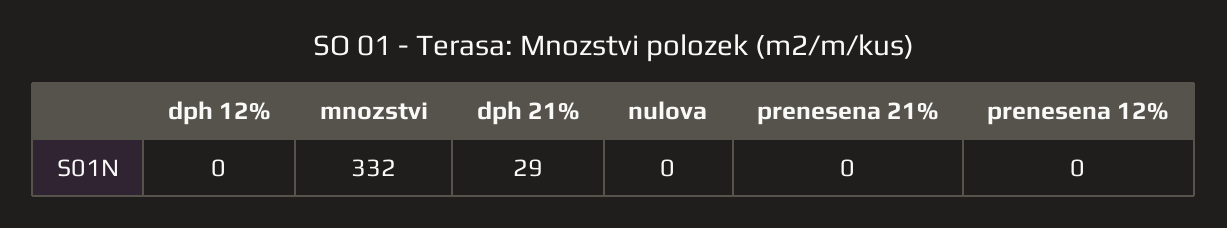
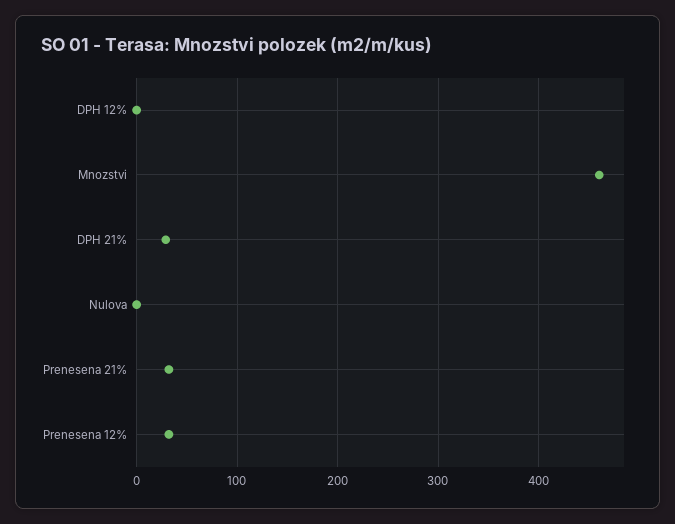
mnozstvi: 332 -> 460
prenesena 21%: 0 -> 30
prenesena 12%: 0 -> 30

